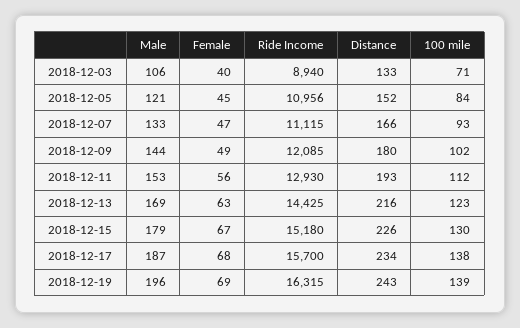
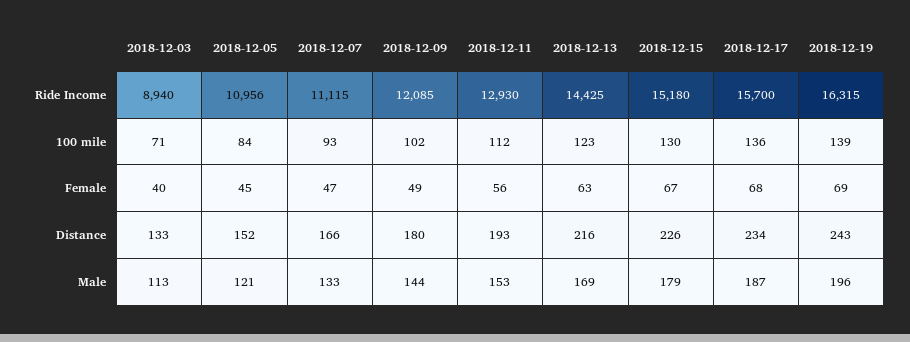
Male, 2018-12-03: 106 -> 113
100 mile, 2018-12-17: 138 -> 136

